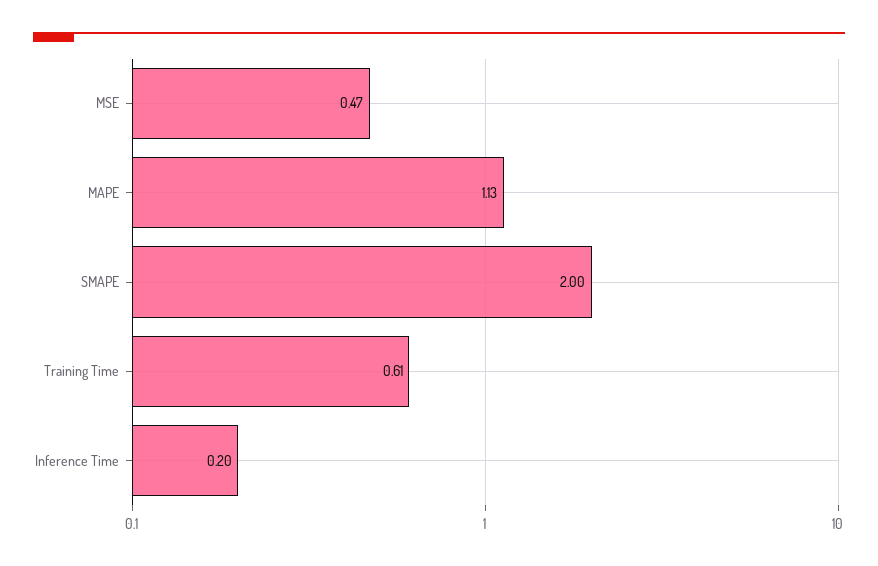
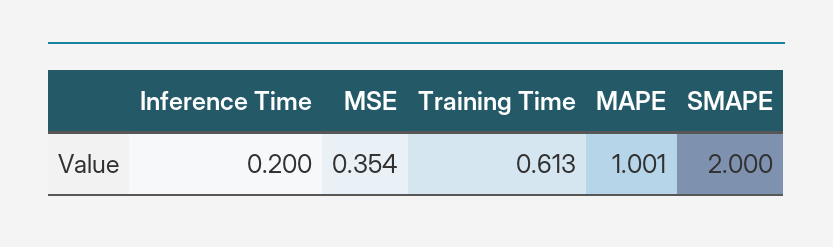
MSE: 0.47 -> 0.354
MAPE: 1.13 -> 1.001

